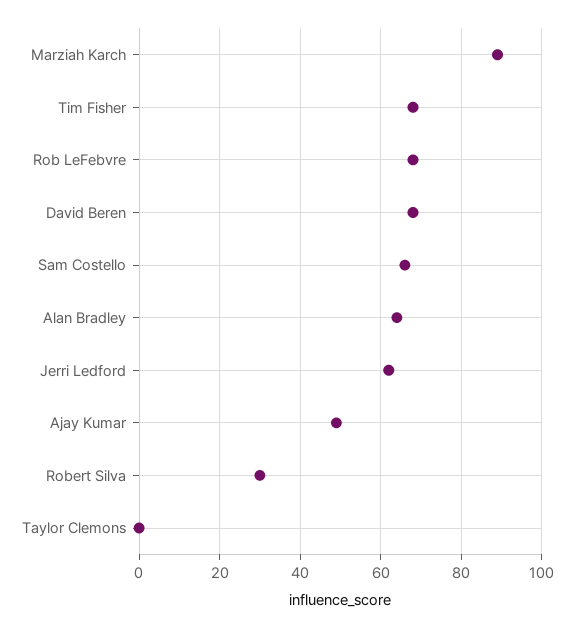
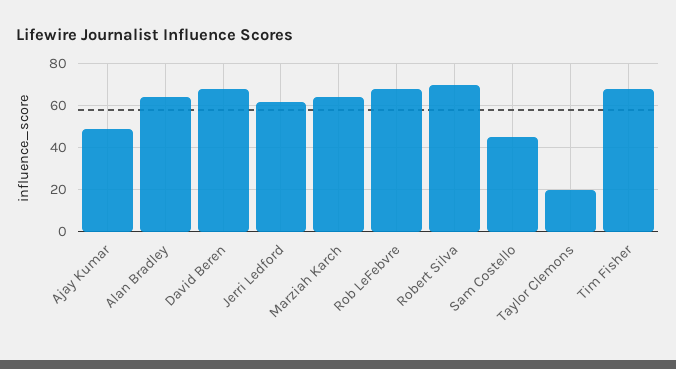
Marziah Karch: 90 -> 65
Sam Costello: 65 -> 45
Robert Silva: 30 -> 70
Taylor Clemons: 0 -> 20

